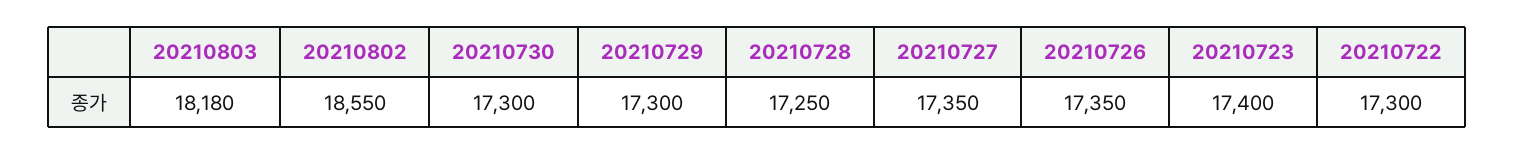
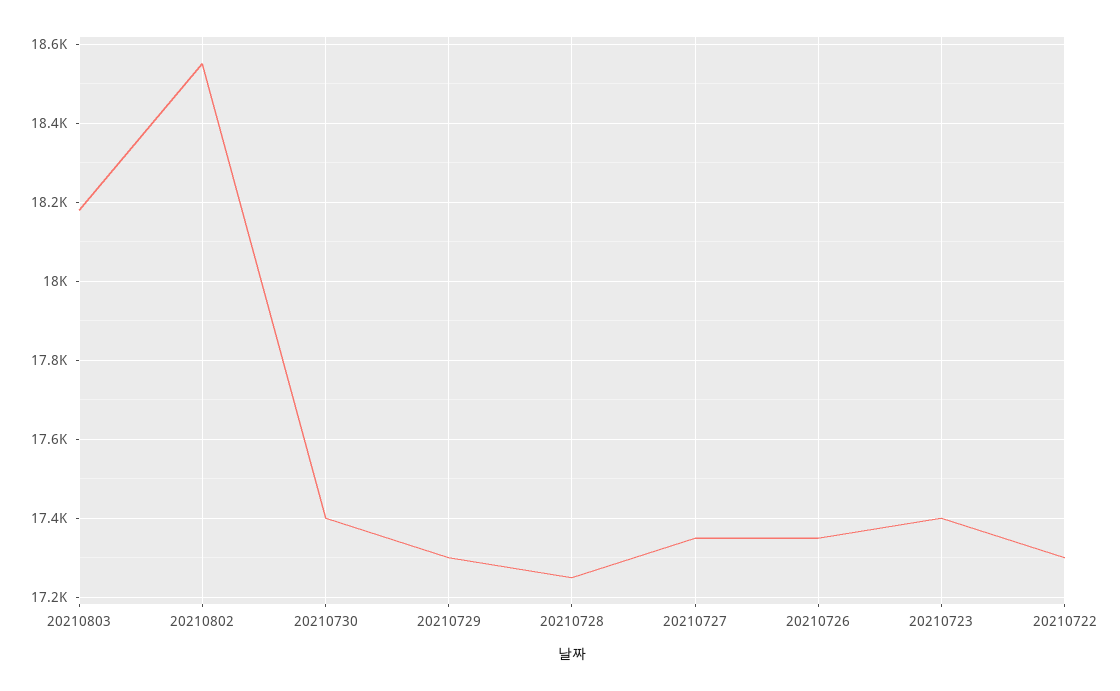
20210730: 17300 -> 17400

